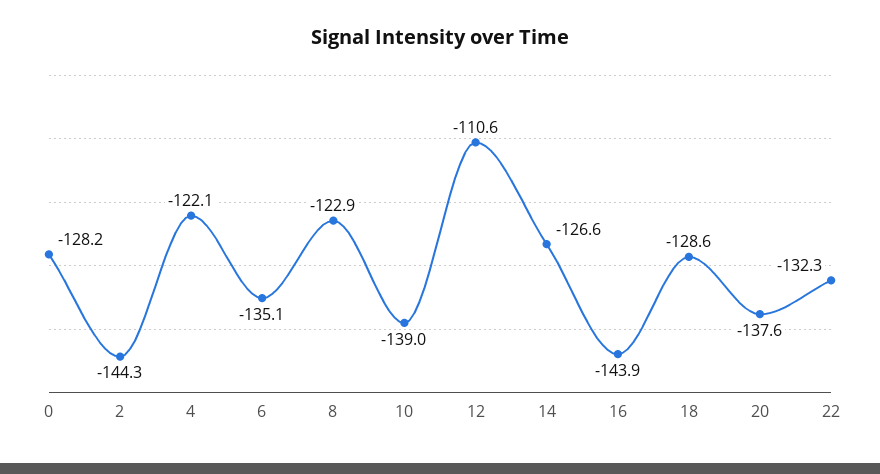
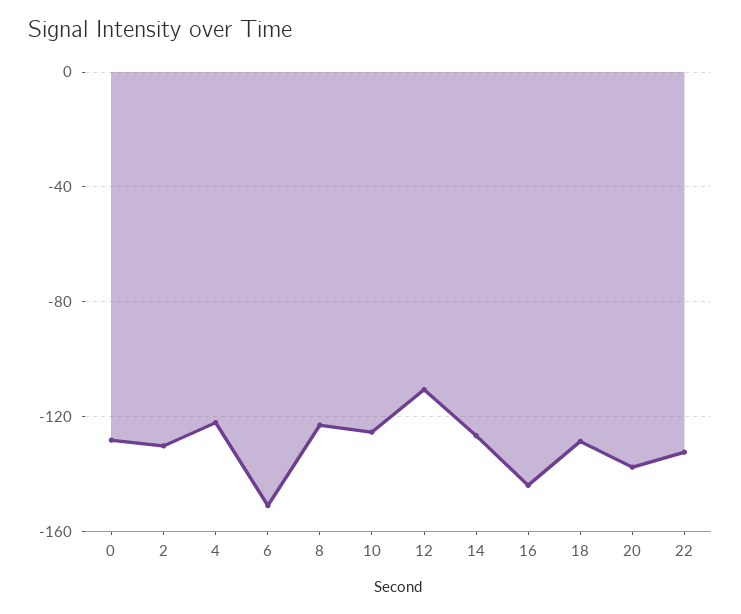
2: -144.3 -> -130
6: -135.1 -> -150
10: -139 -> -125

